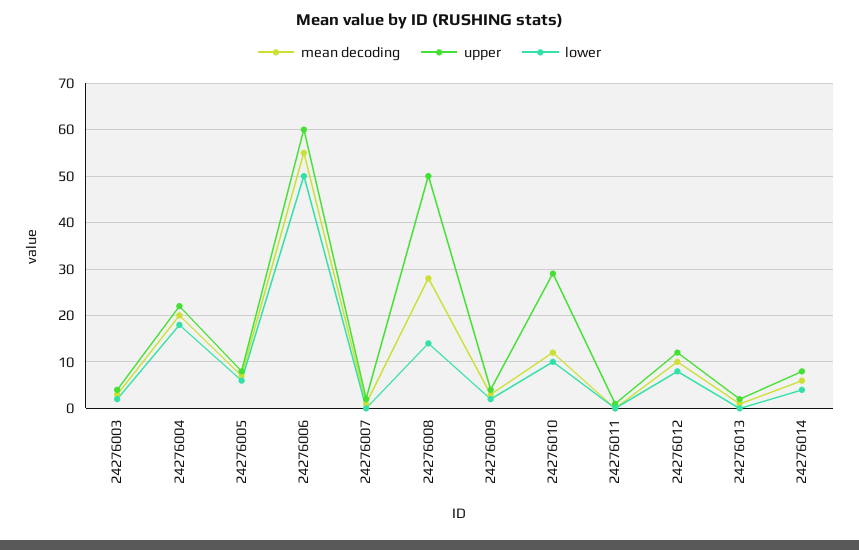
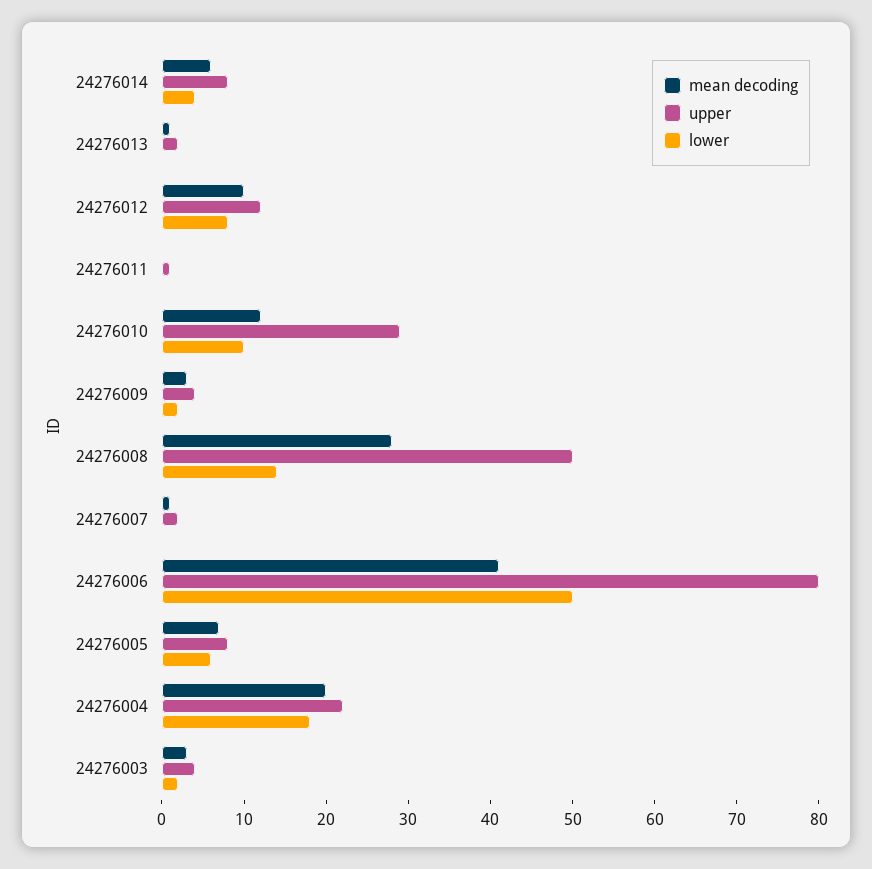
mean decoding, 24276006: 55 -> 41
upper, 24276006: 60 -> 80

